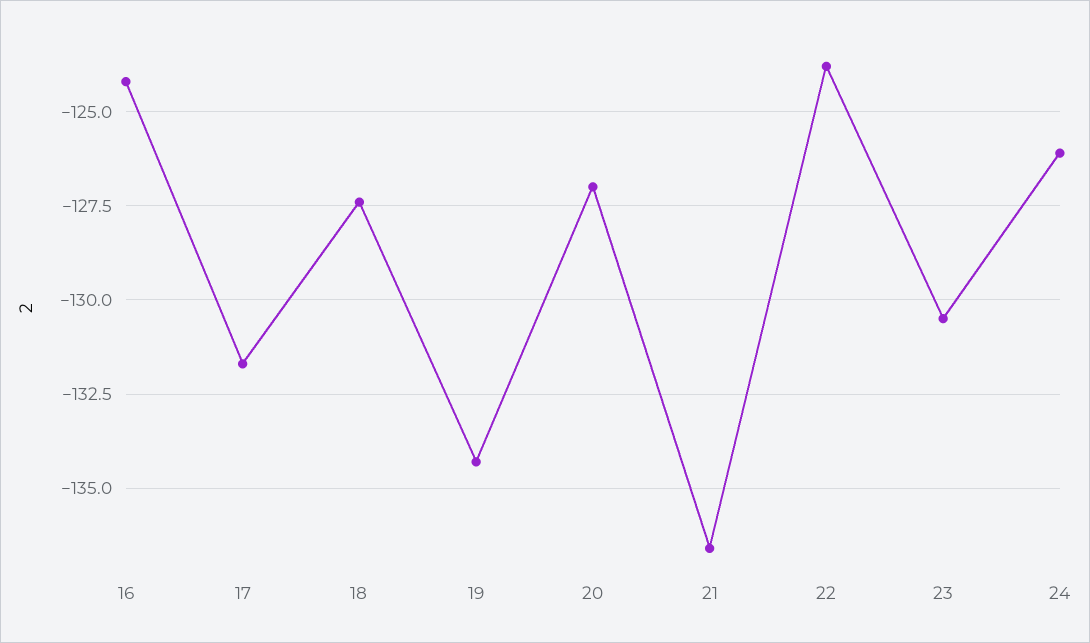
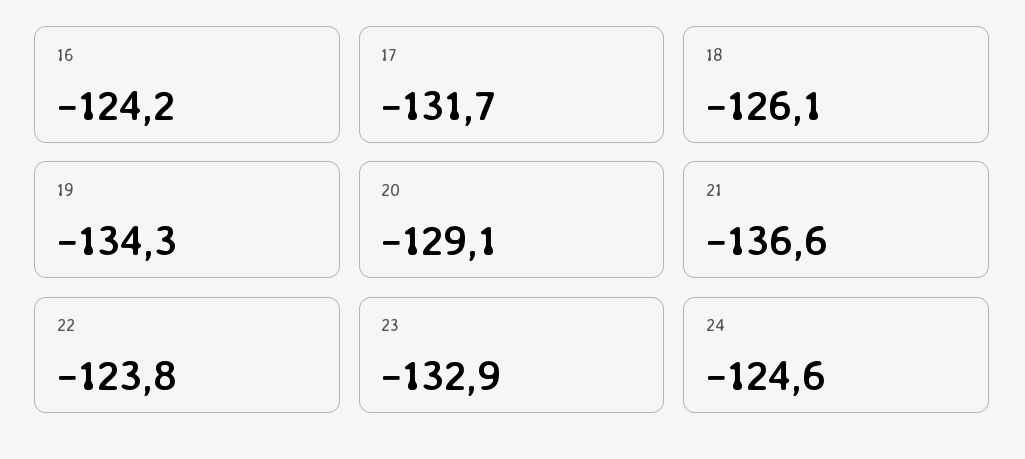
18: -127.5 -> -126.1
20: -127 -> -129.1
23: -130.5 -> -132.9
24: -126 -> -124.6

